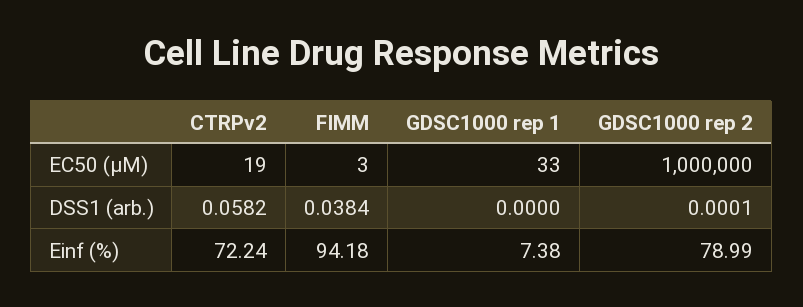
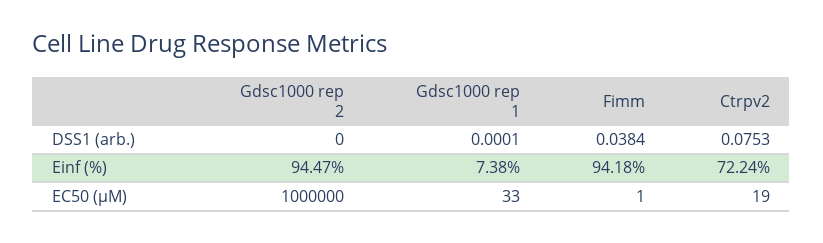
FIMM, EC50 (µM): 3 -> 1
CTRPv2, DSS1 (arb.): 0.0582 -> 0.0753
GDSC1000 rep 1, DSS1 (arb.): 0 -> 0.0001
GDSC1000 rep 2, DSS1 (arb.): 0.0001 -> 0
GDSC1000 rep 2, Einf (%): 78.99 -> 94.47

